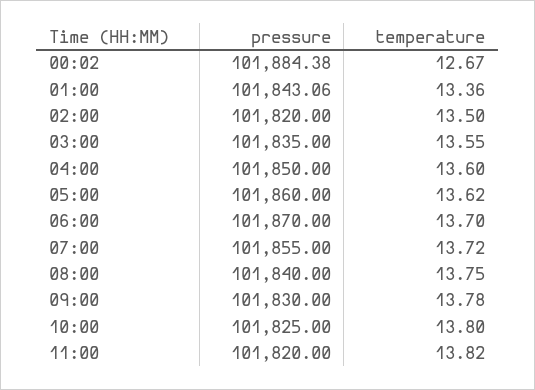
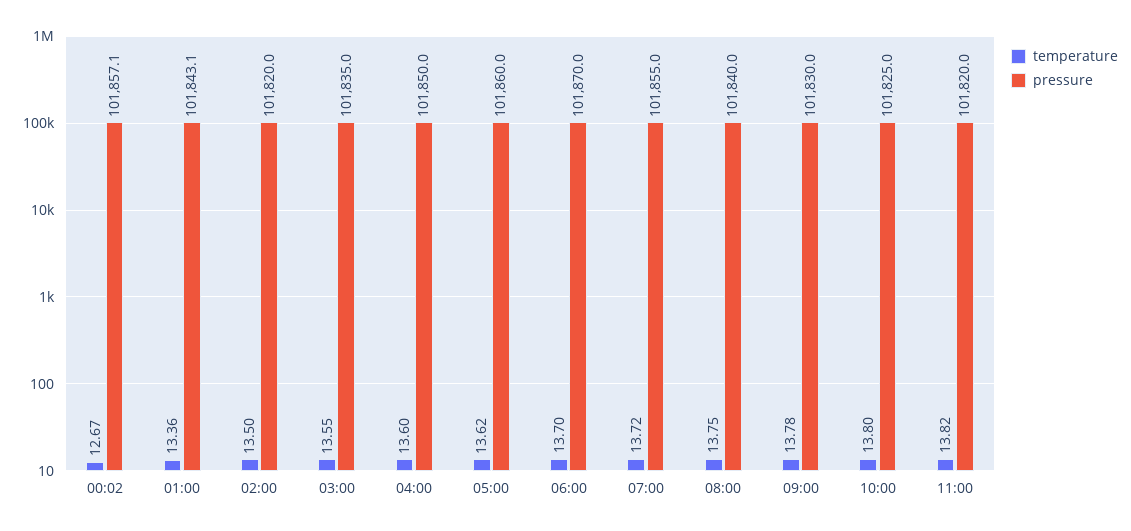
pressure, 00:02: 101884.38 -> 101857.1

